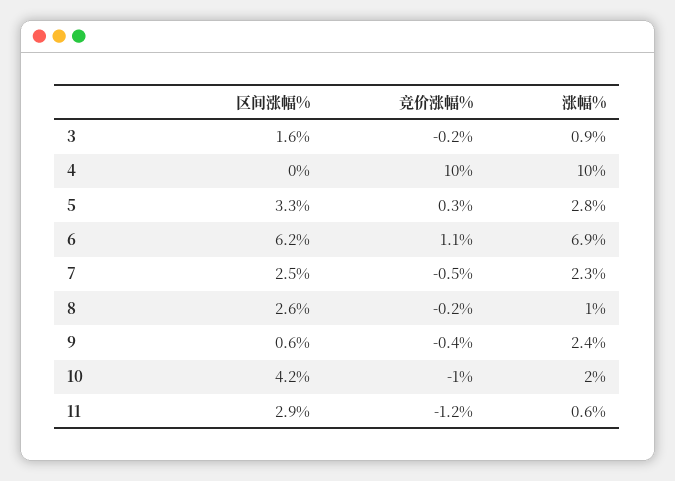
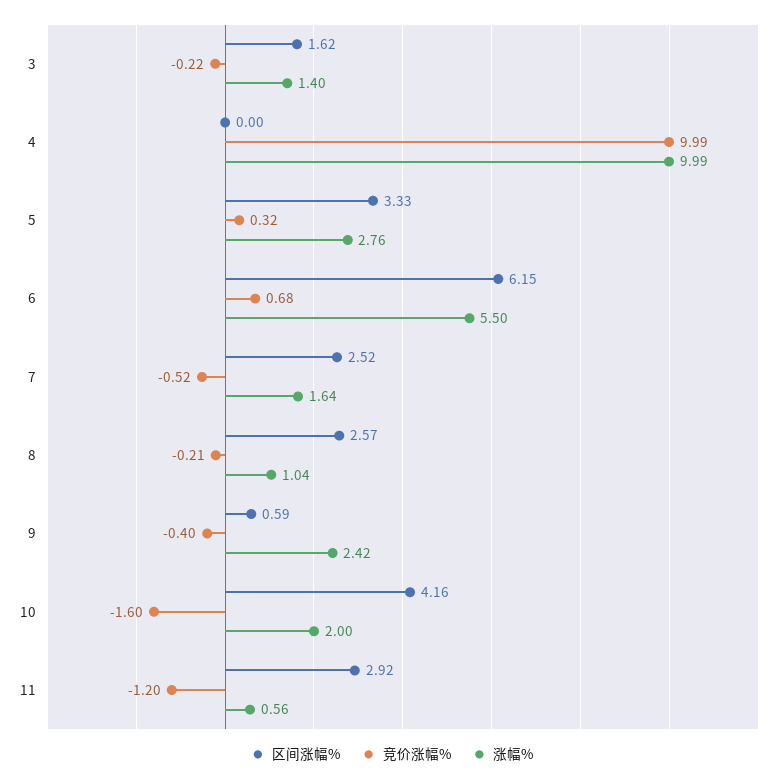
涨幅%, 3: 0.9 -> 1.4
竞价涨幅%, 6: 1.1 -> 0.68
涨幅%, 6: 6.9 -> 5.5
涨幅%, 7: 2.3 -> 1.64
竞价涨幅%, 10: -1 -> -1.6

